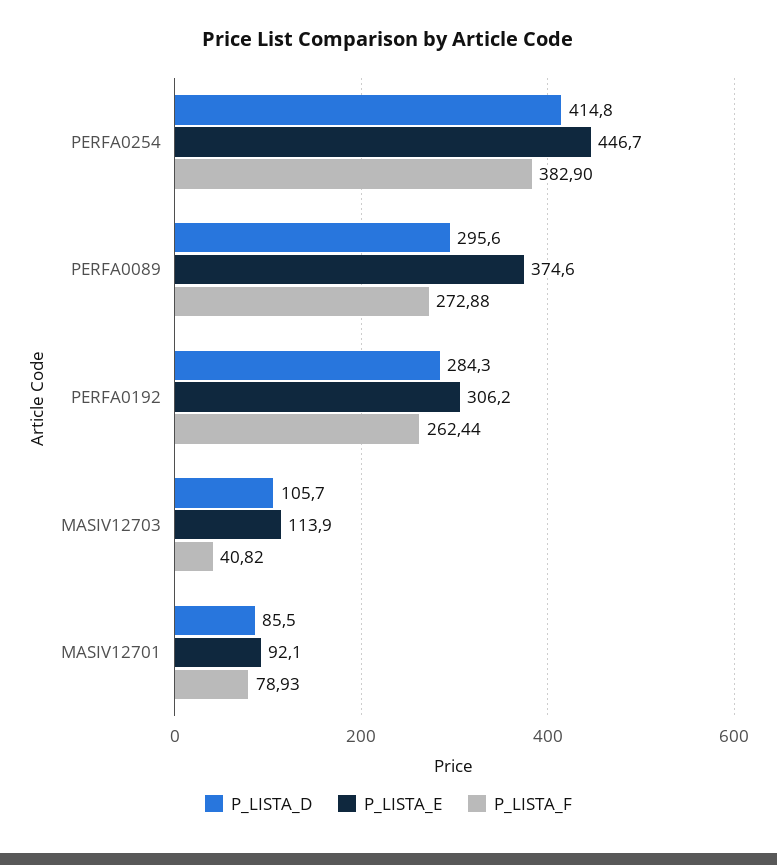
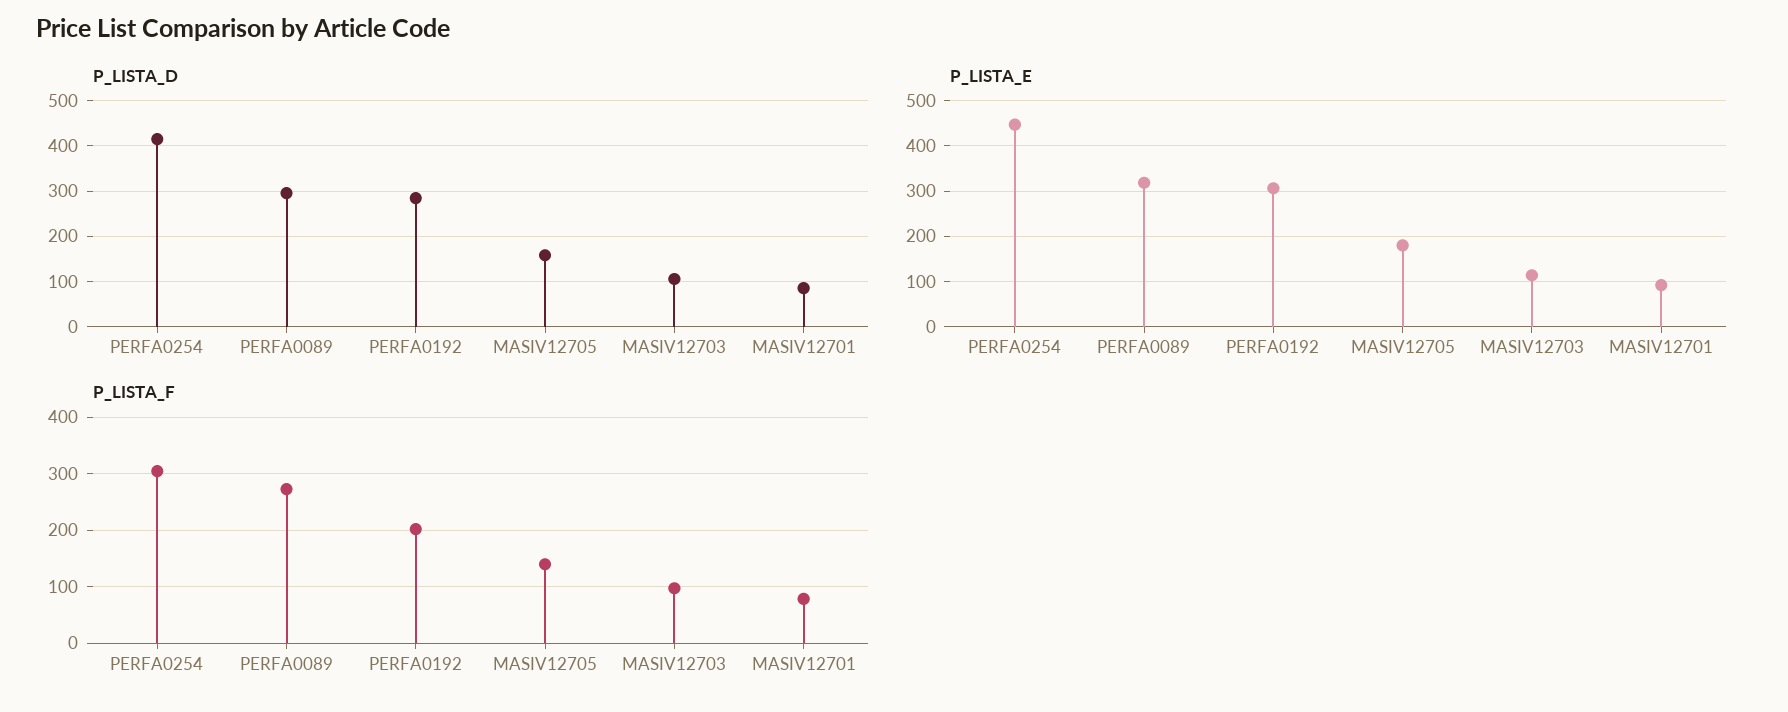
P_LISTA_F, PERFA0254: 382.9 -> 300
P_LISTA_E, PERFA0089: 374.6 -> 320
P_LISTA_F, PERFA0192: 262.44 -> 200
P_LISTA_F, MASIV12703: 40.82 -> 100
P_LISTA_D, MASIV12705: none -> 160
P_LISTA_E, MASIV12705: none -> 180
P_LISTA_F, MASIV12705: none -> 140

